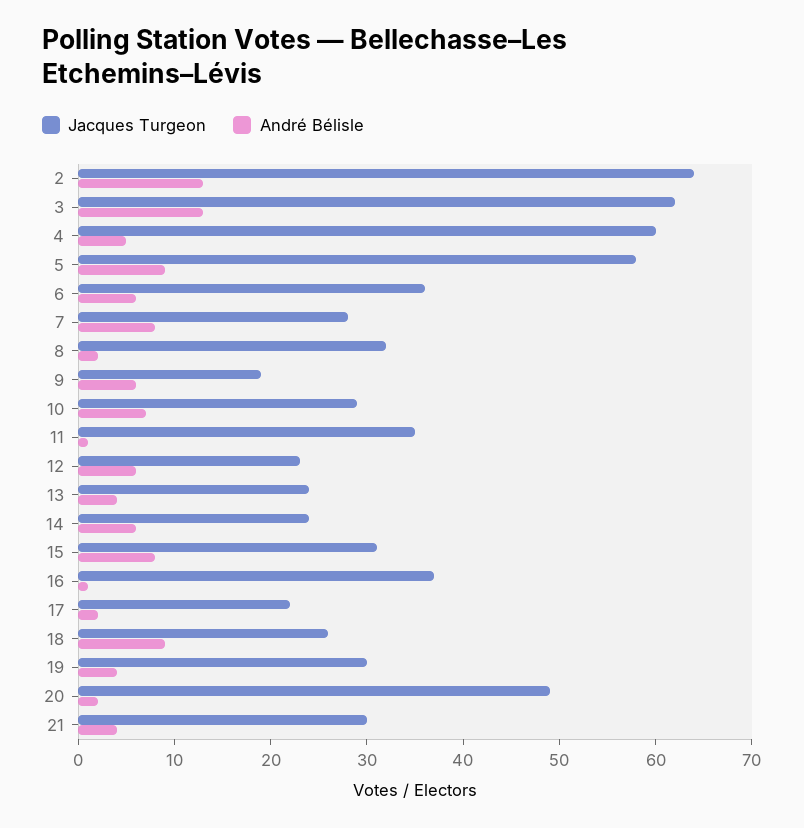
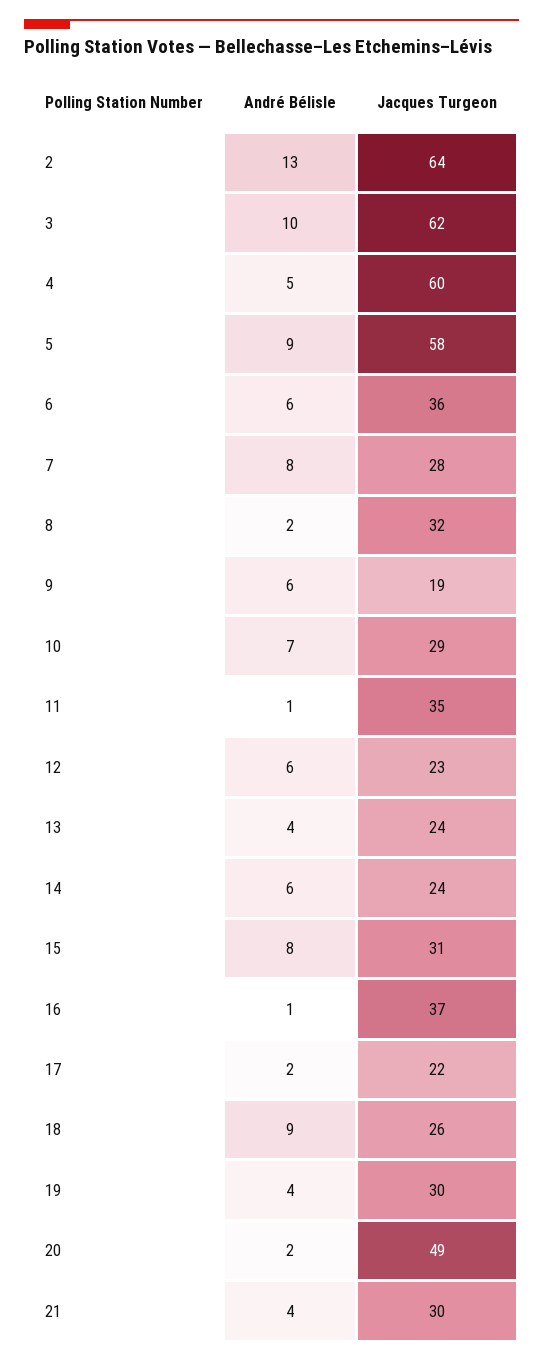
André Bélisle, 3: 13 -> 10

